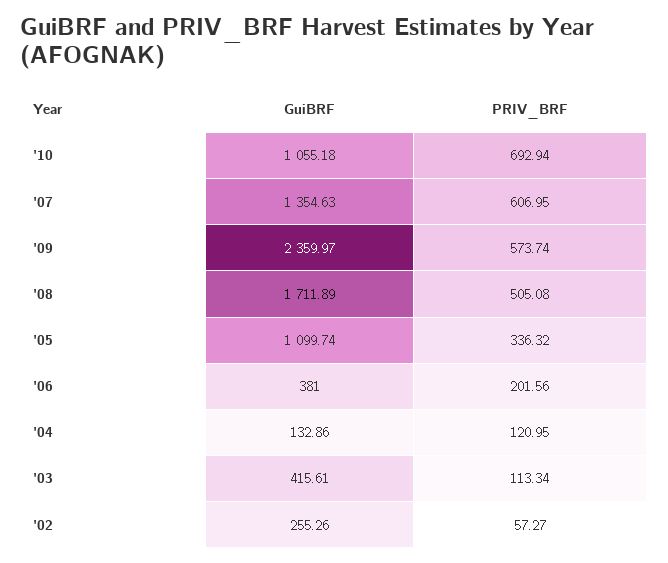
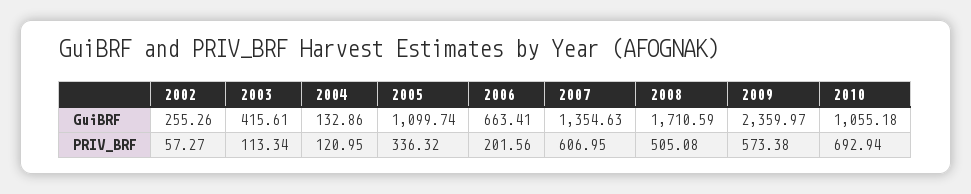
PRIV_BRF, '09: 573.74 -> 573.38
GuiBRF, '08: 1711.89 -> 1710.59
GuiBRF, '06: 381 -> 663.41

